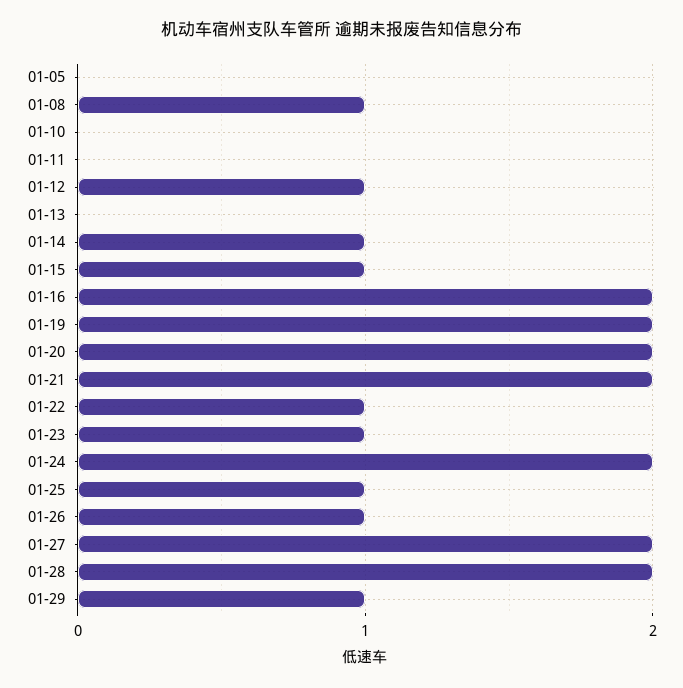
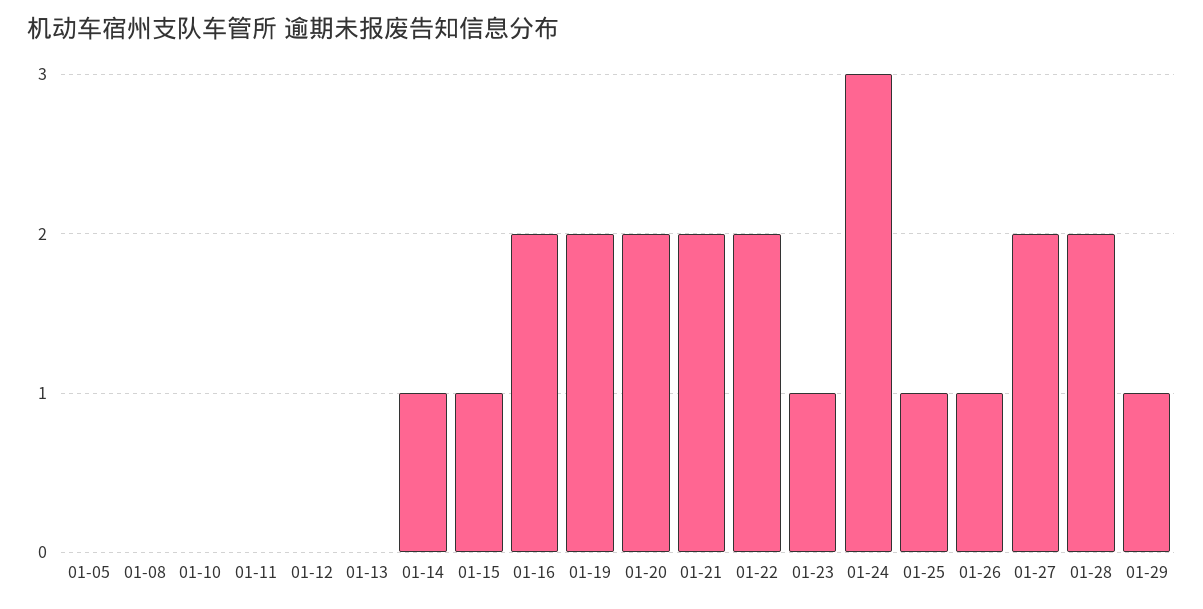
01-08: 1 -> 0
01-12: 1 -> 0
01-22: 1 -> 2
01-24: 2 -> 3

